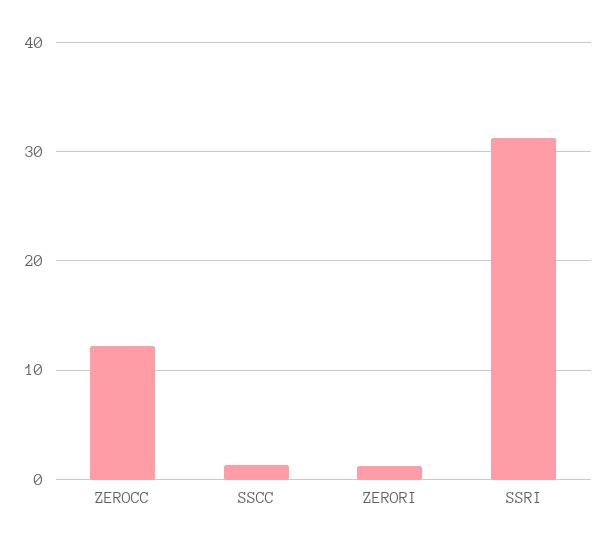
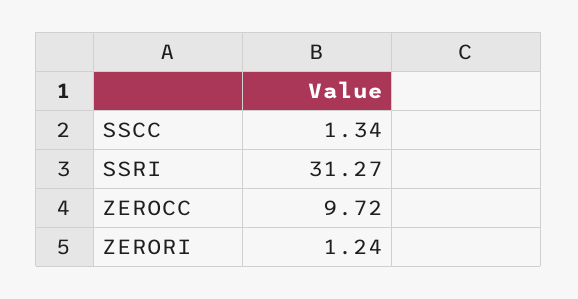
ZEROCC: 12 -> 9.72

